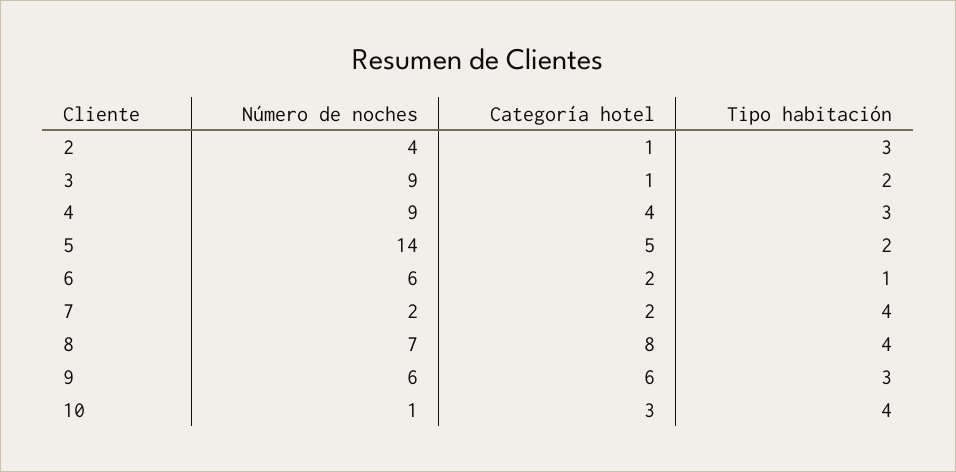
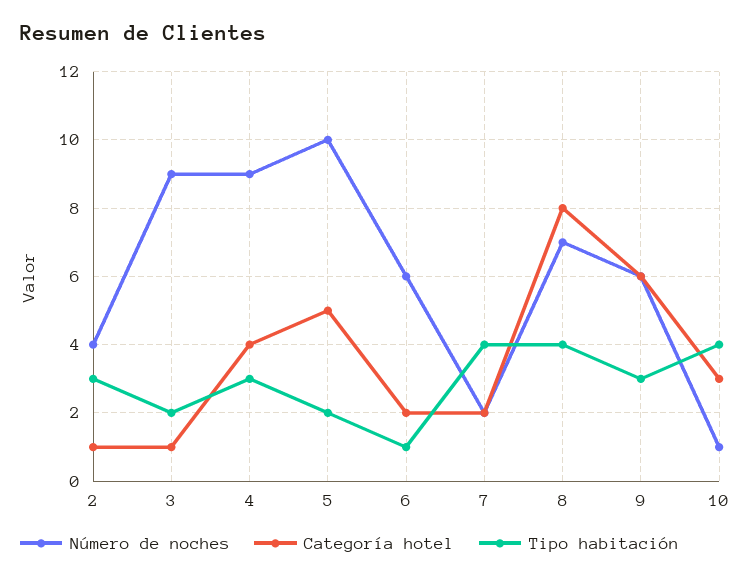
Número de noches, 5: 14 -> 10

